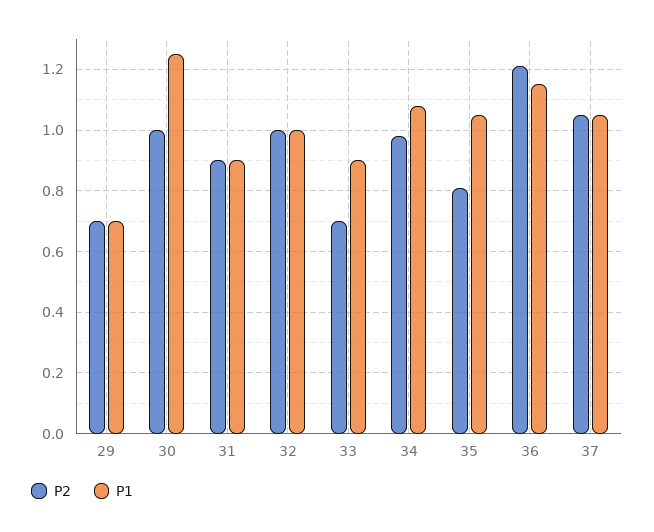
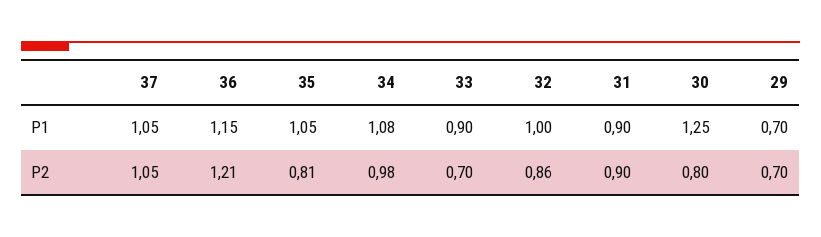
P2, 30: 1 -> 0.8
P2, 32: 1 -> 0.86

